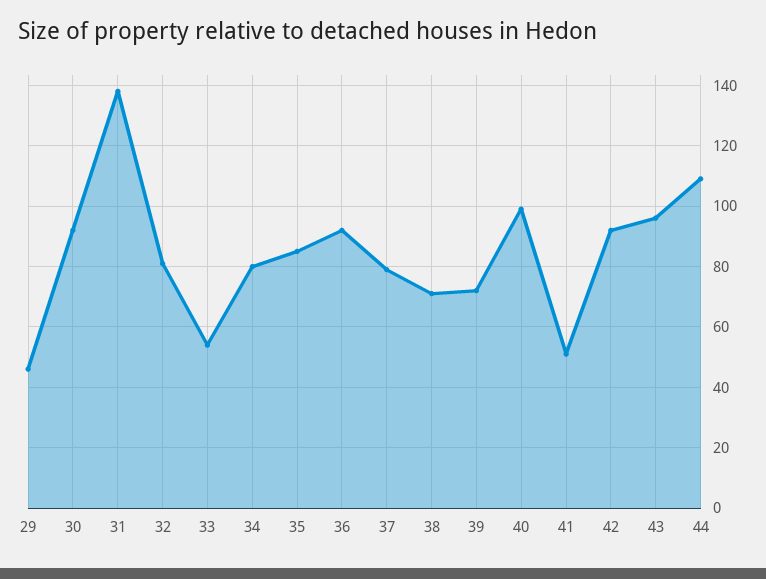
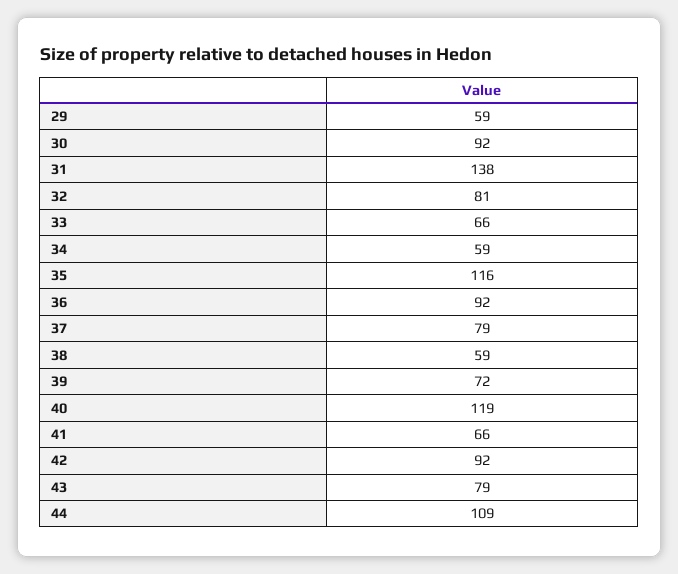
29: 45 -> 59
33: 55 -> 66
34: 80 -> 59
35: 85 -> 116
38: 70 -> 59
40: 100 -> 119
41: 50 -> 66
43: 95 -> 79

